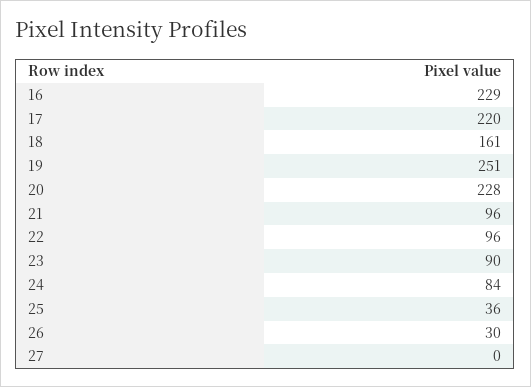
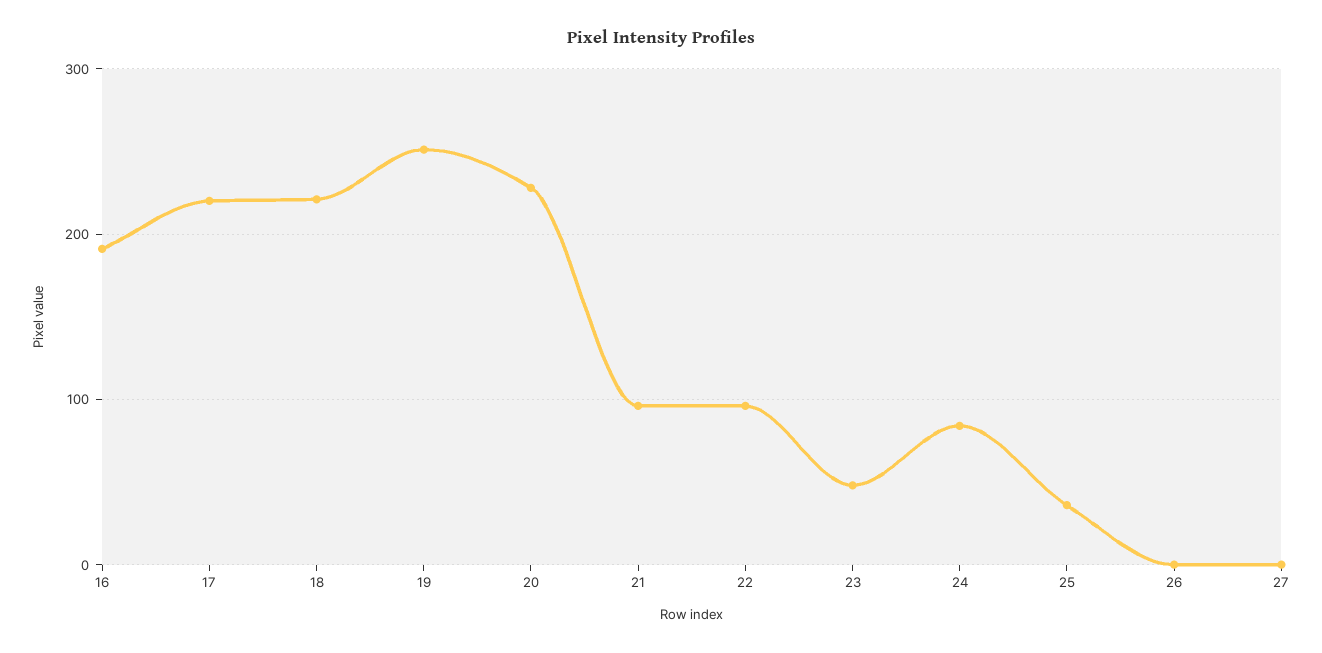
16: 229 -> 190
18: 161 -> 220
23: 90 -> 50
26: 30 -> 0

